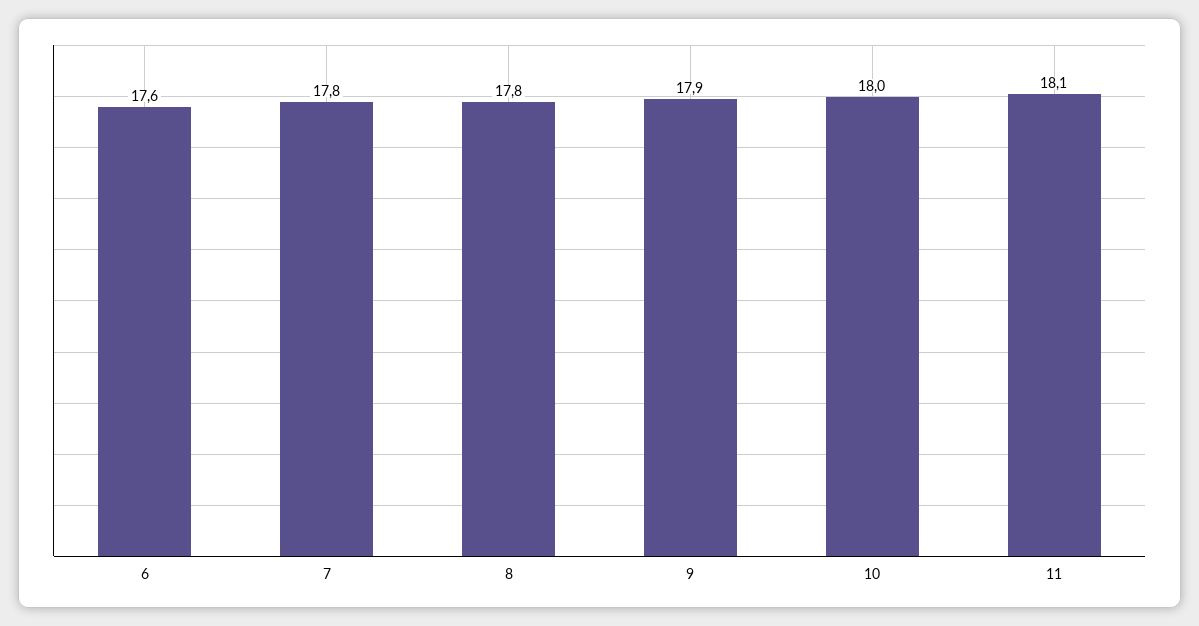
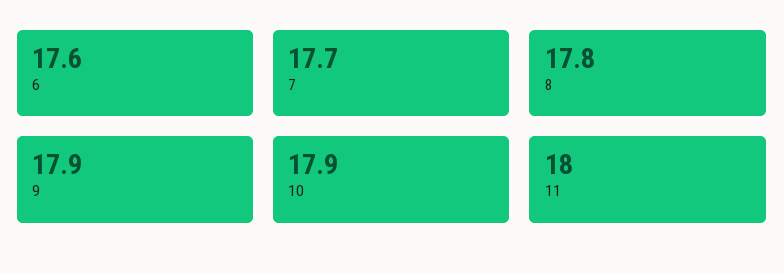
7: 17.8 -> 17.7
10: 18 -> 17.9
11: 18.1 -> 18

